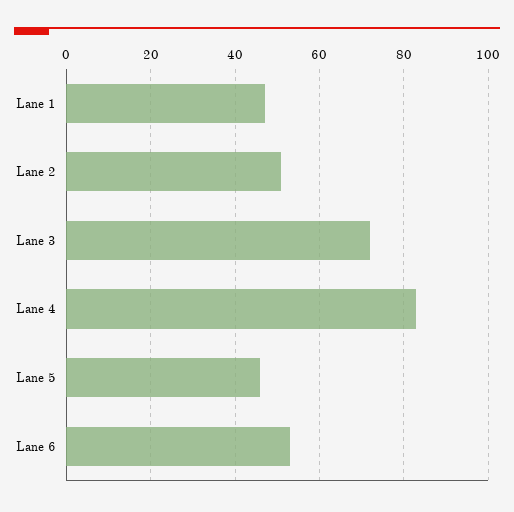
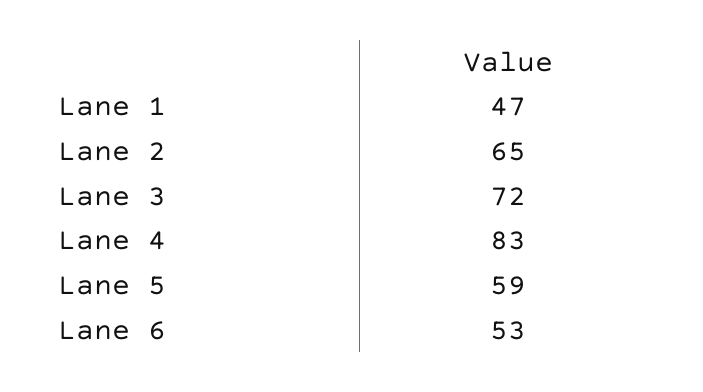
Lane 2: 50 -> 65
Lane 5: 45 -> 59

